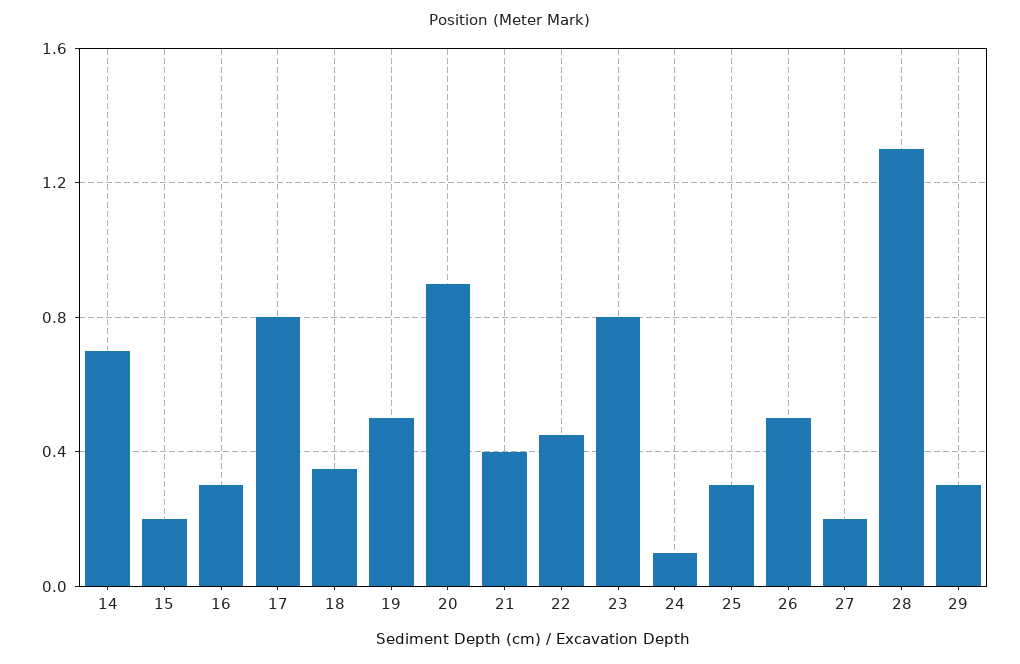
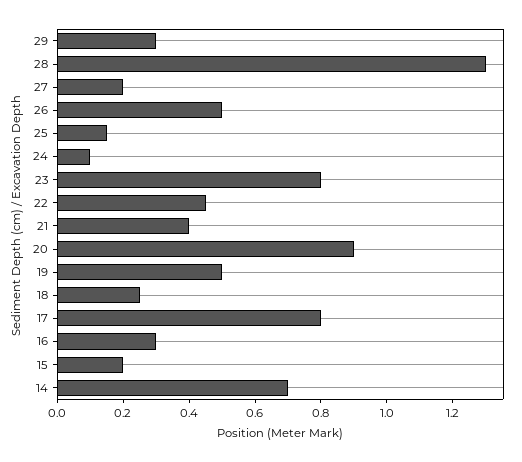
18: 0.35 -> 0.25
25: 0.3 -> 0.15

